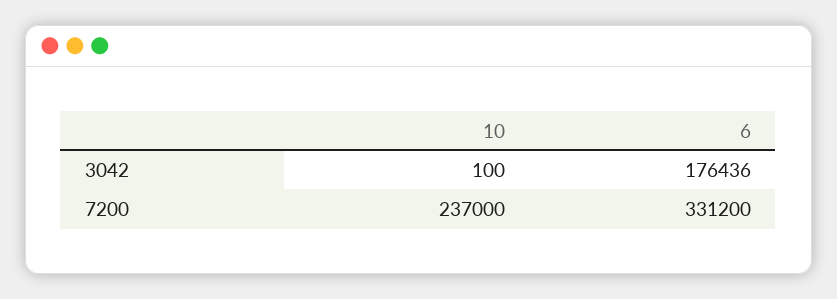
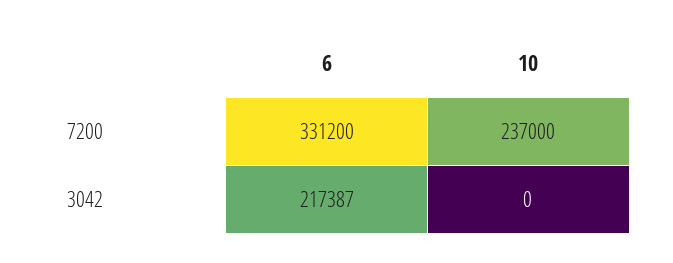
10, 3042: 100 -> 0
6, 3042: 176436 -> 217387

